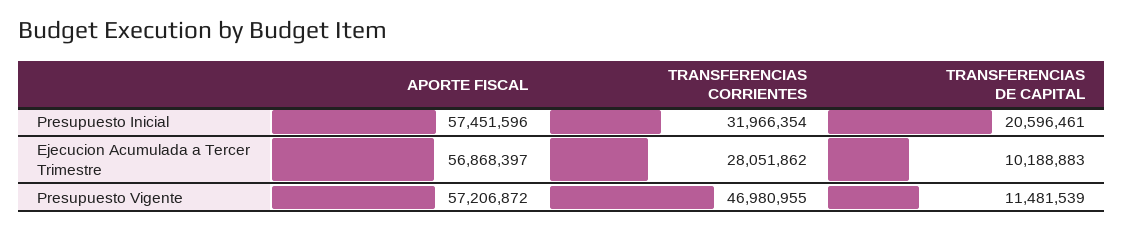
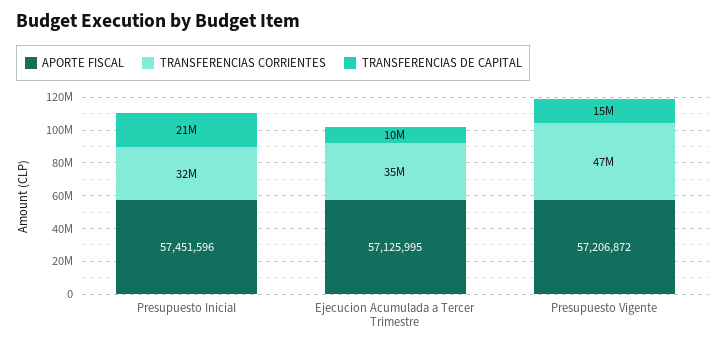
APORTE FISCAL, Ejecucion Acumulada a Tercer Trimestre: 56868397 -> 57125995
TRANSFERENCIAS CORRIENTES, Ejecucion Acumulada a Tercer Trimestre: 28051862 -> 35000000
TRANSFERENCIAS DE CAPITAL, Presupuesto Vigente: 11481539 -> 15000000

